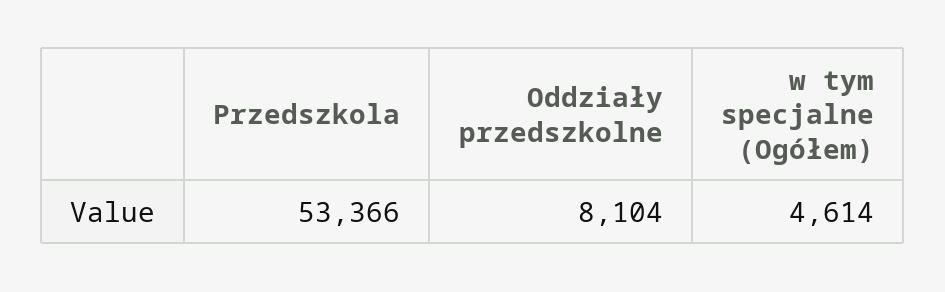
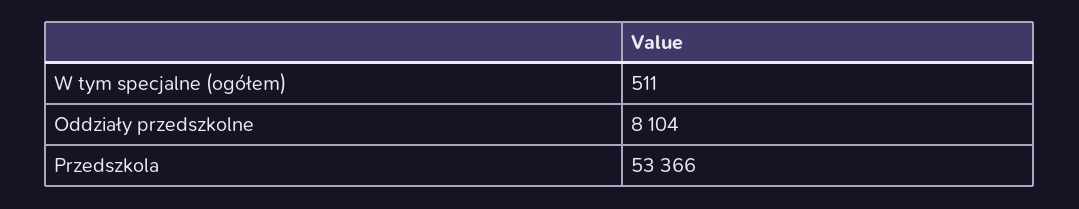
w tym specjalne (Ogółem): 4614 -> 511

